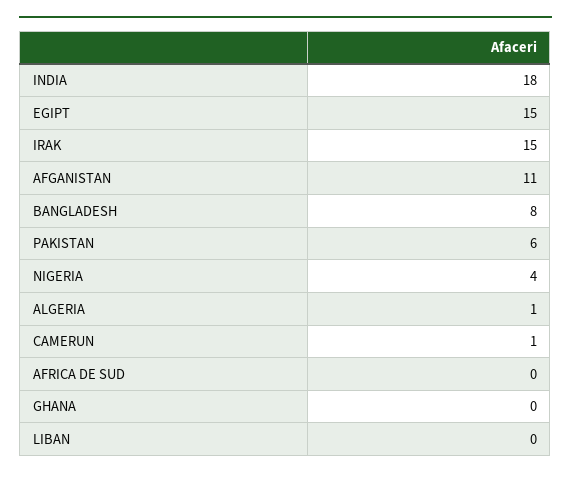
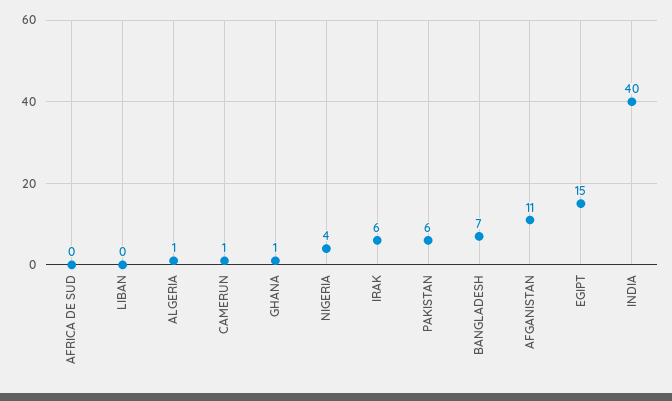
INDIA: 18 -> 40
IRAK: 15 -> 6
BANGLADESH: 8 -> 7
GHANA: 0 -> 1

